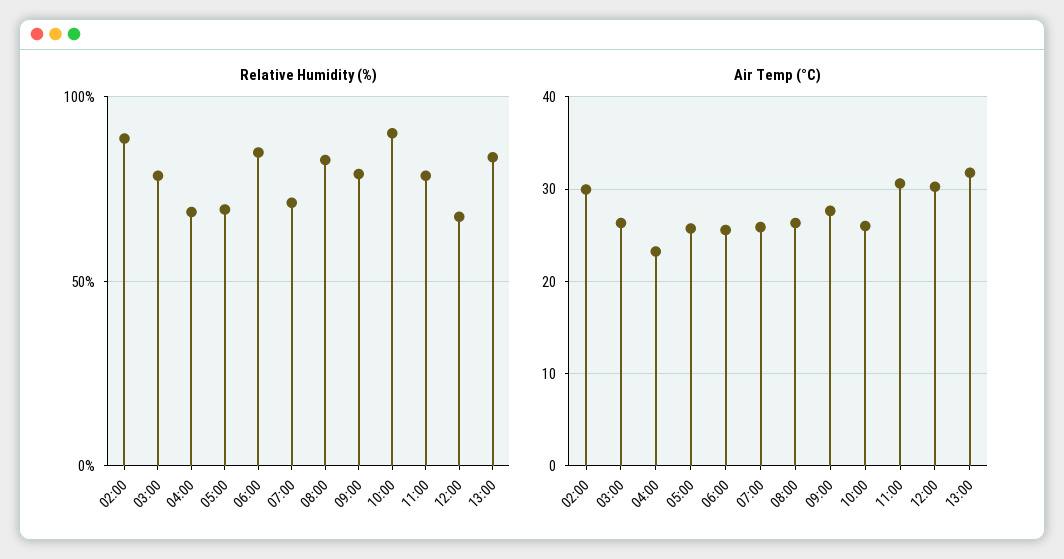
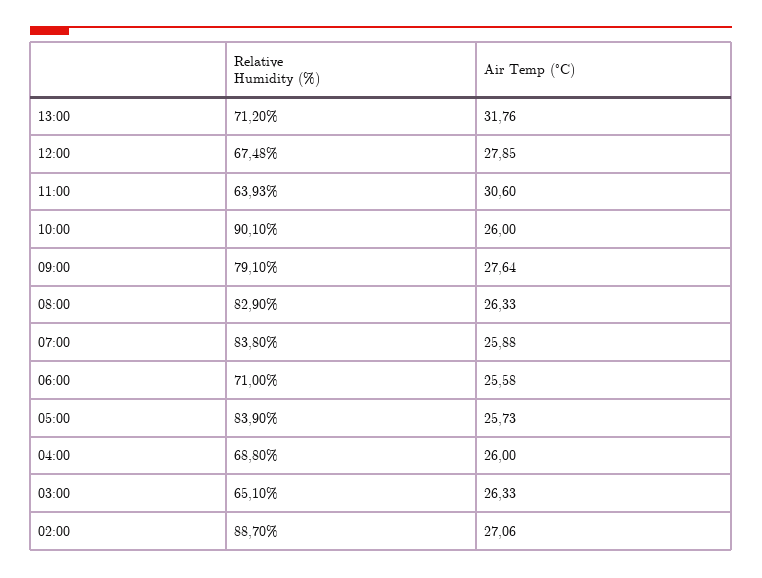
Relative Humidity (%), 03:00: 80 -> 65.1
Relative Humidity (%), 05:00: 70 -> 83.9
Relative Humidity (%), 06:00: 85 -> 71
Relative Humidity (%), 07:00: 70 -> 83.8
Relative Humidity (%), 11:00: 80 -> 63.93
Relative Humidity (%), 13:00: 85 -> 71.2
Air Temp (°C), 02:00: 30 -> 27.06
Air Temp (°C), 04:00: 23 -> 26
Air Temp (°C), 12:00: 30 -> 27.85

